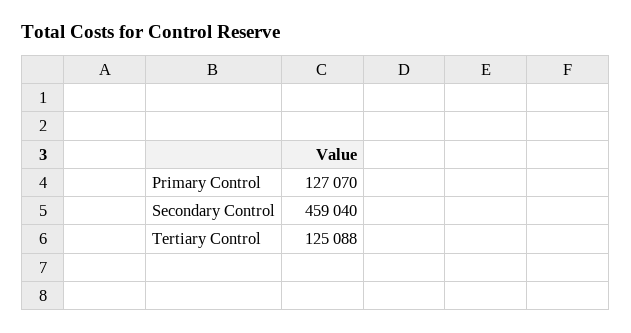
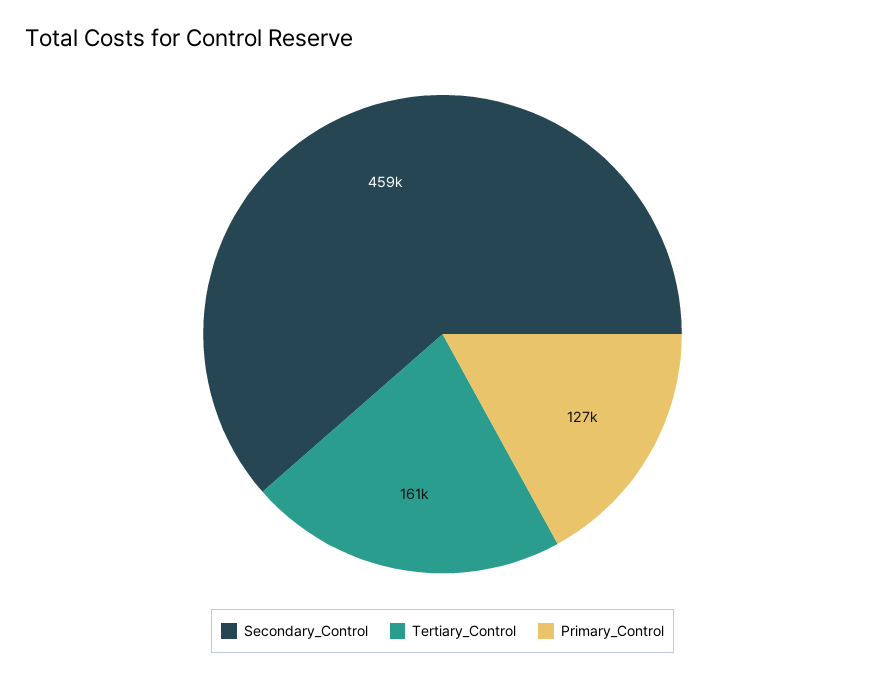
Tertiary Control: 125088 -> 161000

